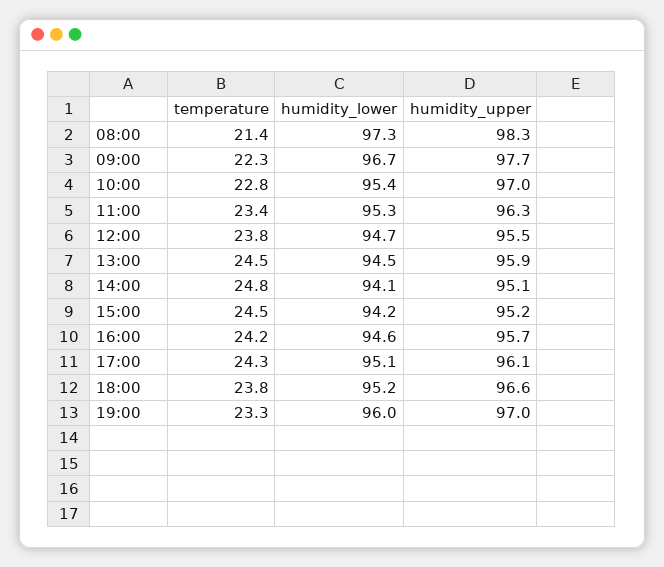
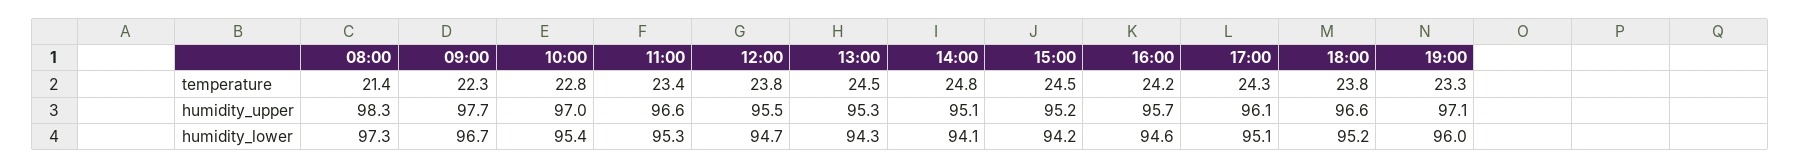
humidity_upper, 11:00: 96.3 -> 96.6
humidity_lower, 13:00: 94.5 -> 94.3
humidity_upper, 13:00: 95.9 -> 95.3
humidity_upper, 19:00: 97 -> 97.1

